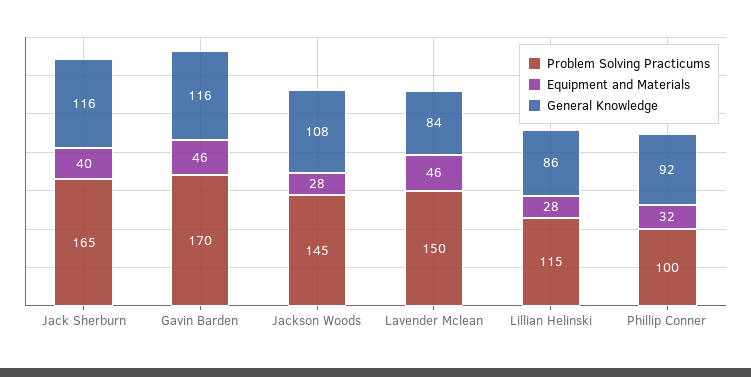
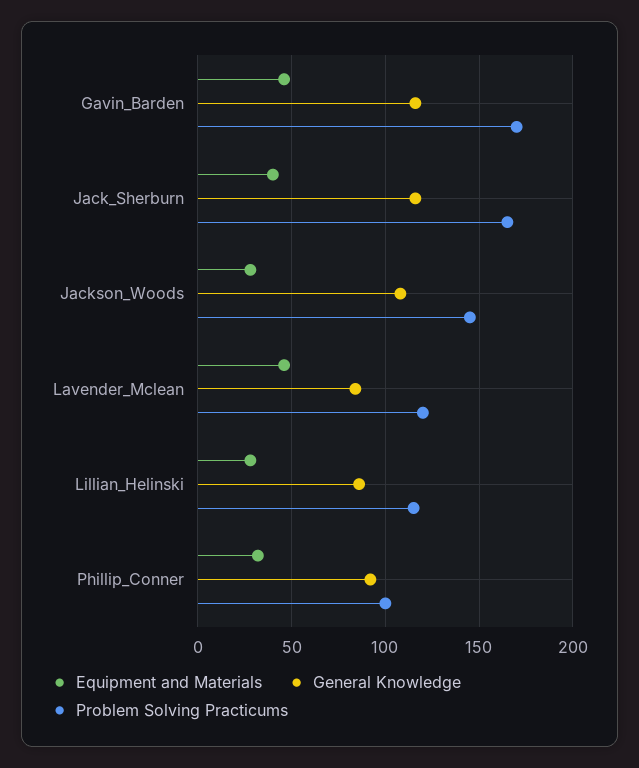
Problem Solving Practicums, Lavender Mclean: 150 -> 120

